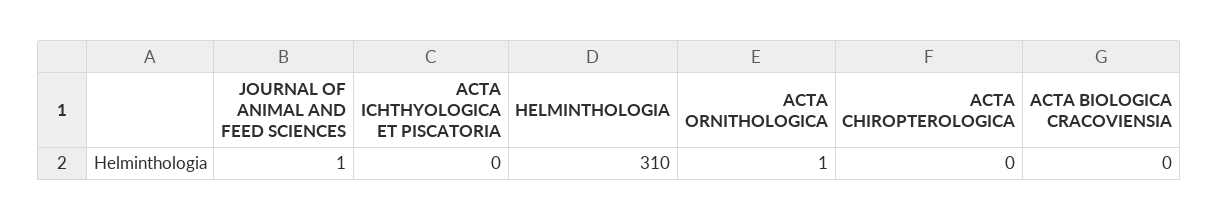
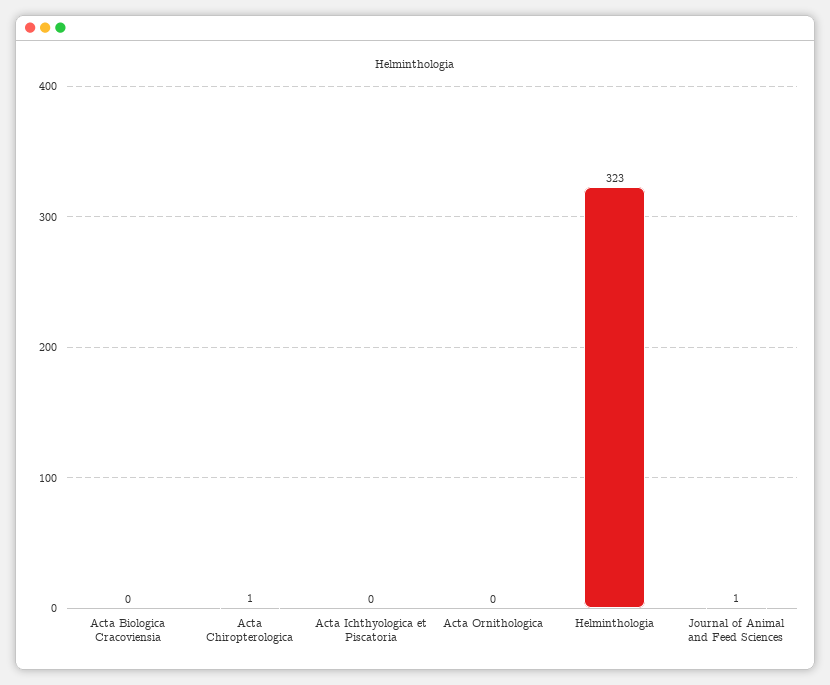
HELMINTHOLOGIA: 310 -> 323
ACTA ORNITHOLOGICA: 1 -> 0
ACTA CHIROPTEROLOGICA: 0 -> 1

